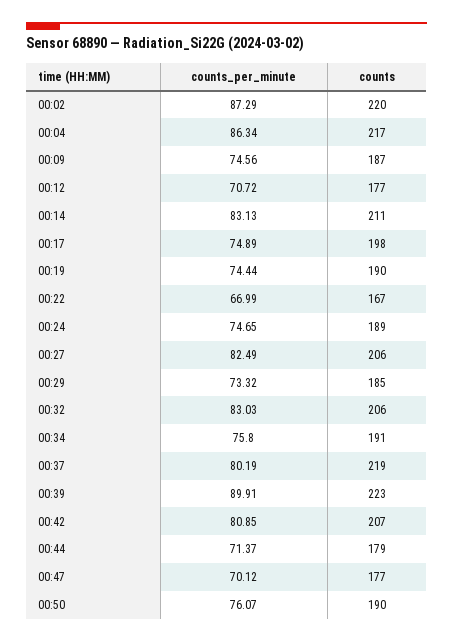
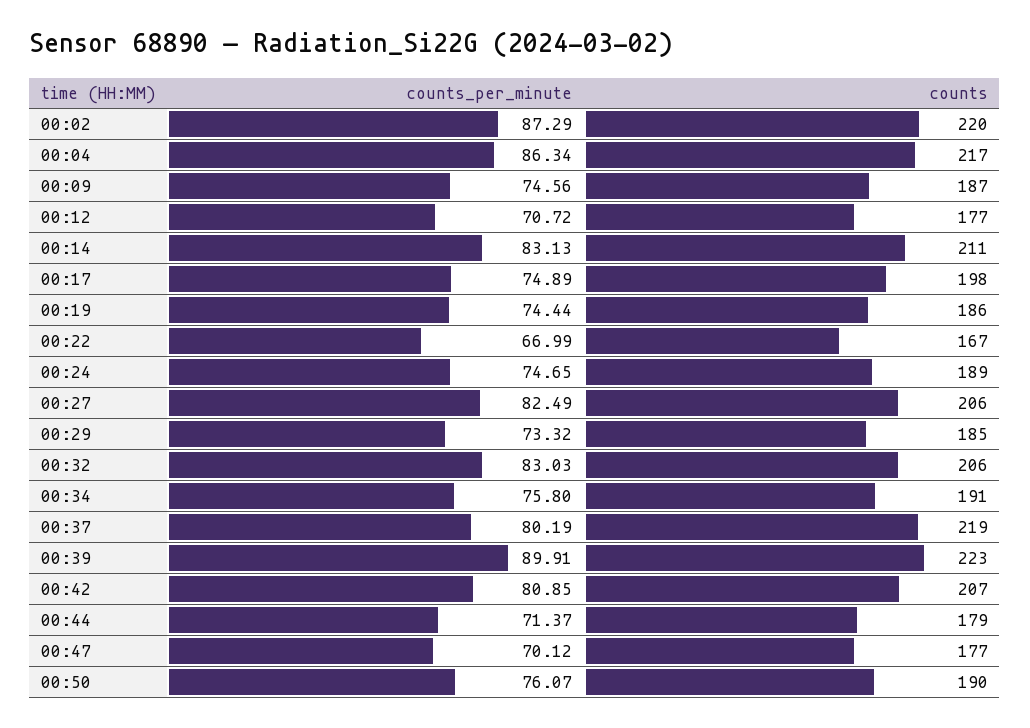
counts, 00:19: 190 -> 186

